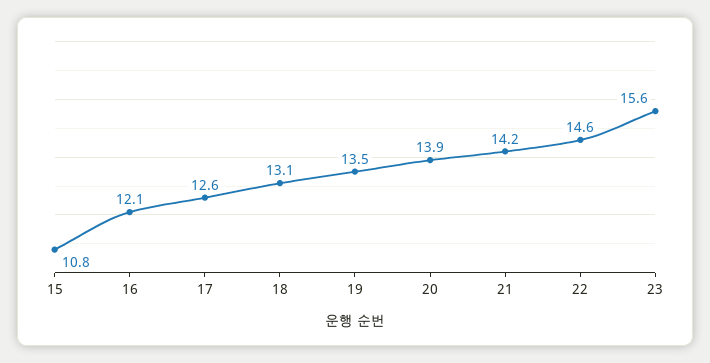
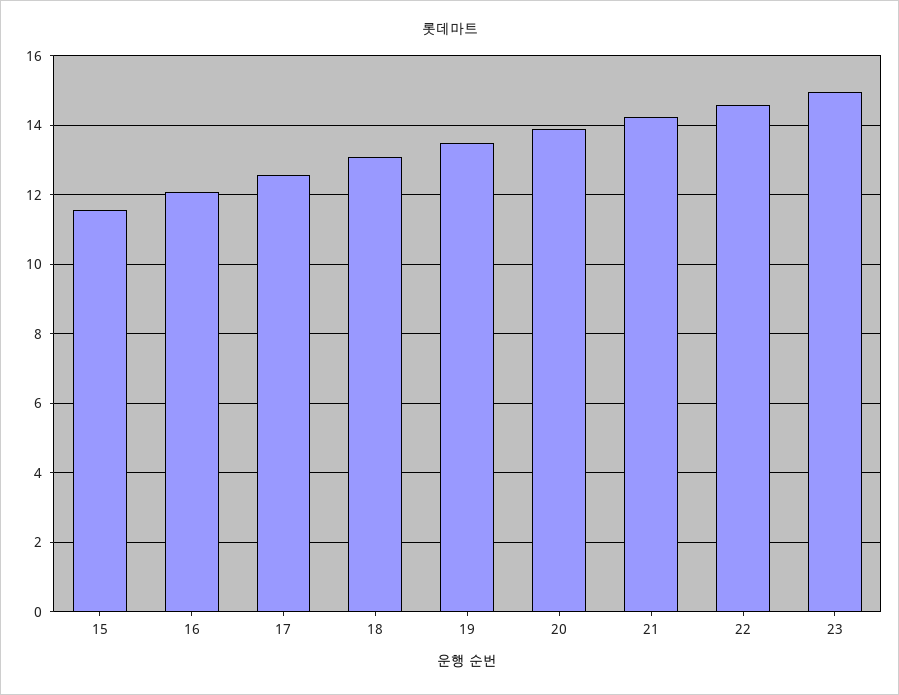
15: 10.8 -> 11.6
23: 15.6 -> 15

